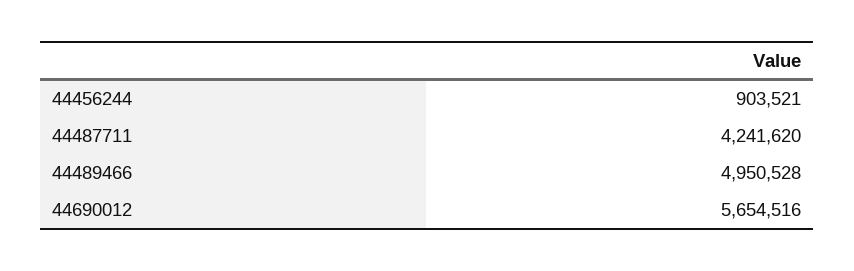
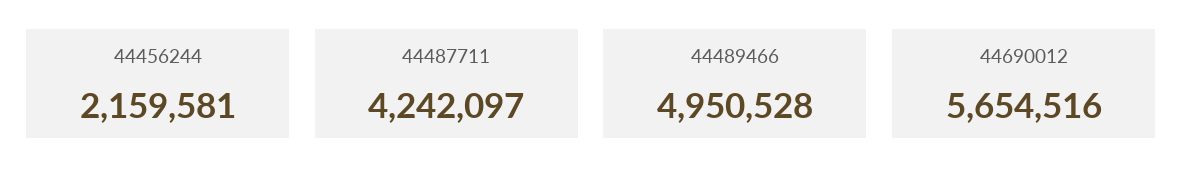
44456244: 903521 -> 2159581
44487711: 4241620 -> 4242097

